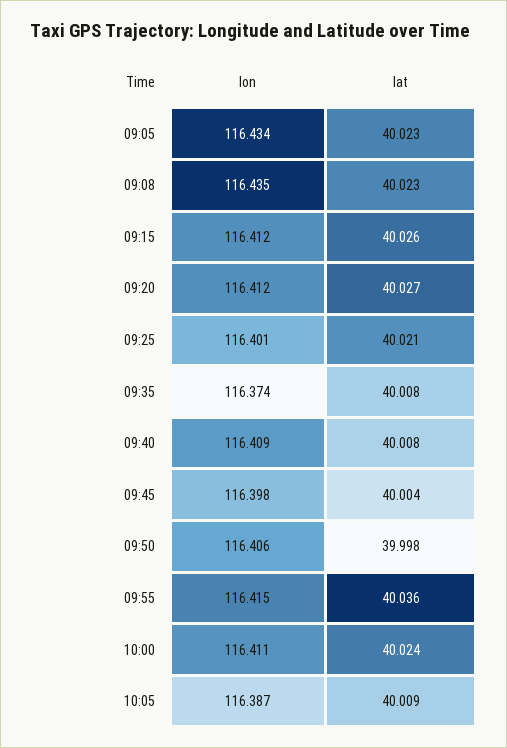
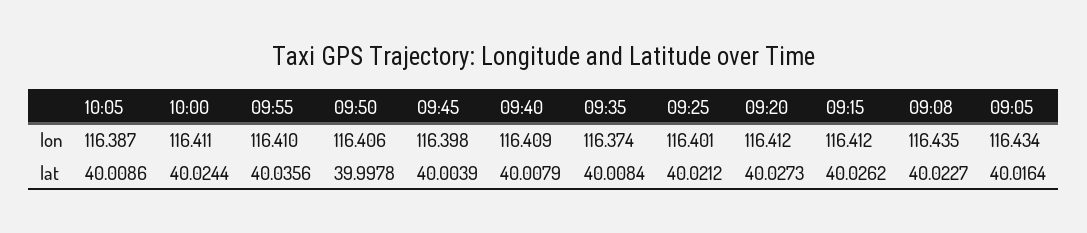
lat, 09:05: 40.023 -> 40.0164
lon, 09:55: 116.415 -> 116.41

